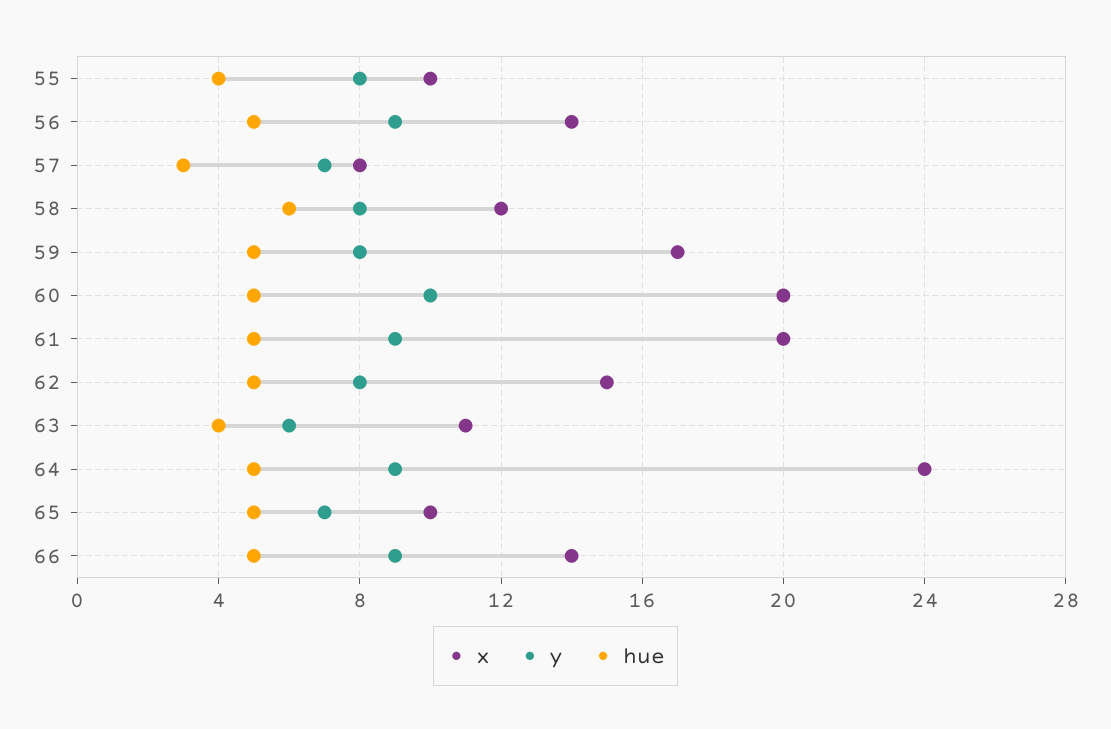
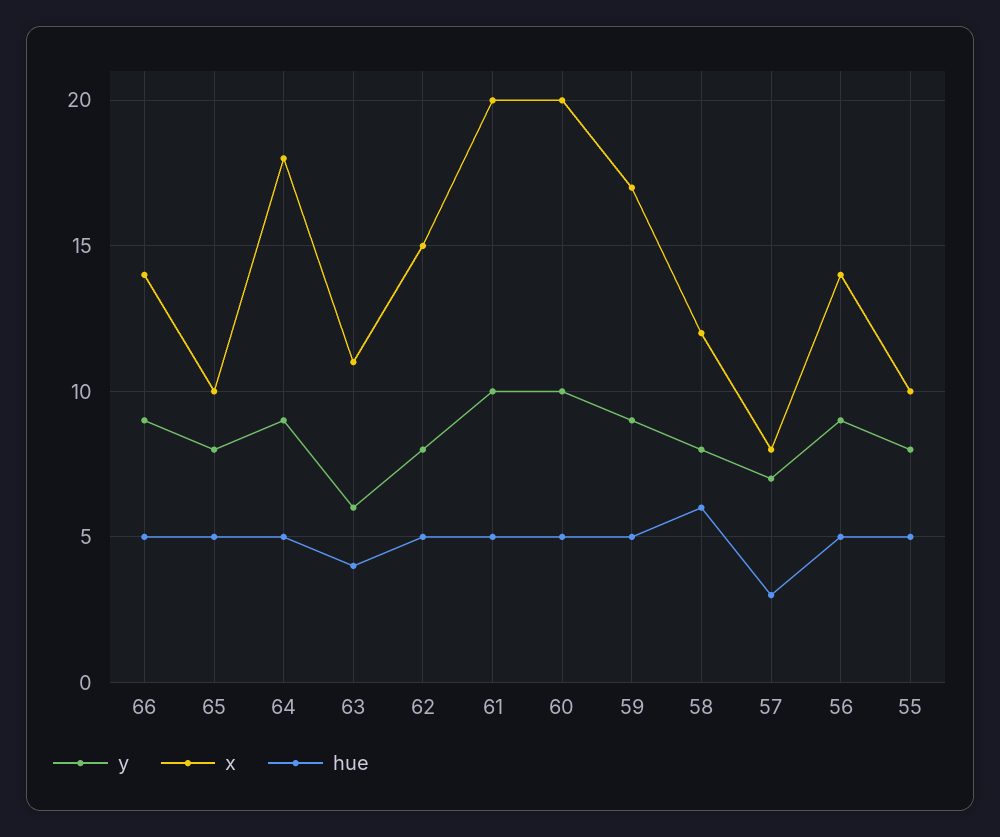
hue, 55: 4 -> 5
y, 59: 8 -> 9
y, 61: 9 -> 10
x, 64: 24 -> 18
y, 65: 7 -> 8

